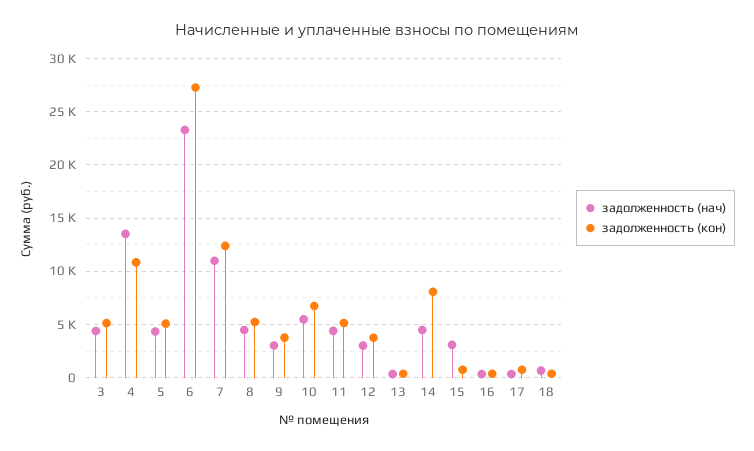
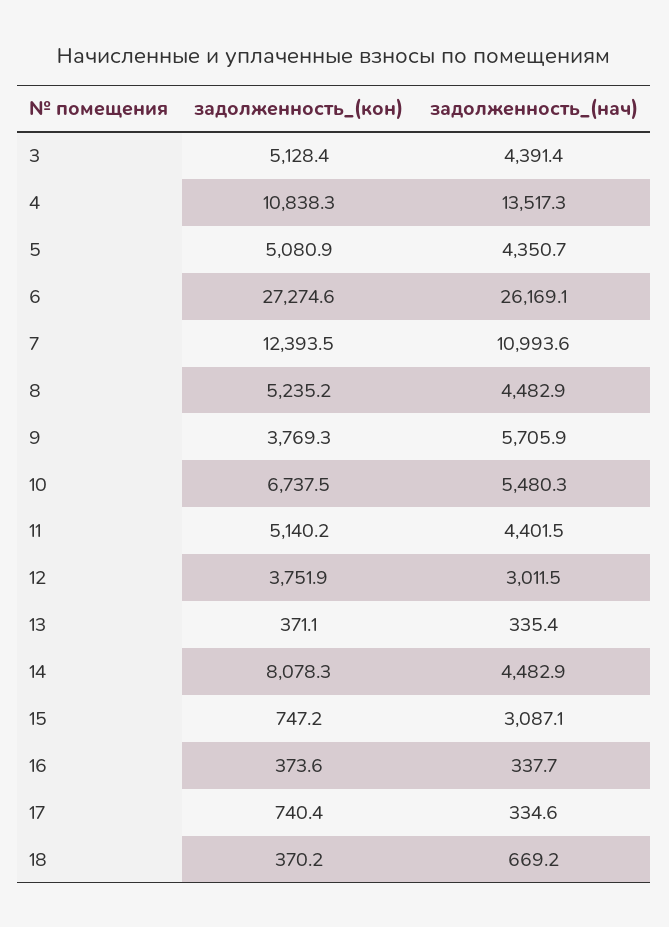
задолженность (нач), 6: 23000 -> 26169.1
задолженность (нач), 9: 3000 -> 5705.9

